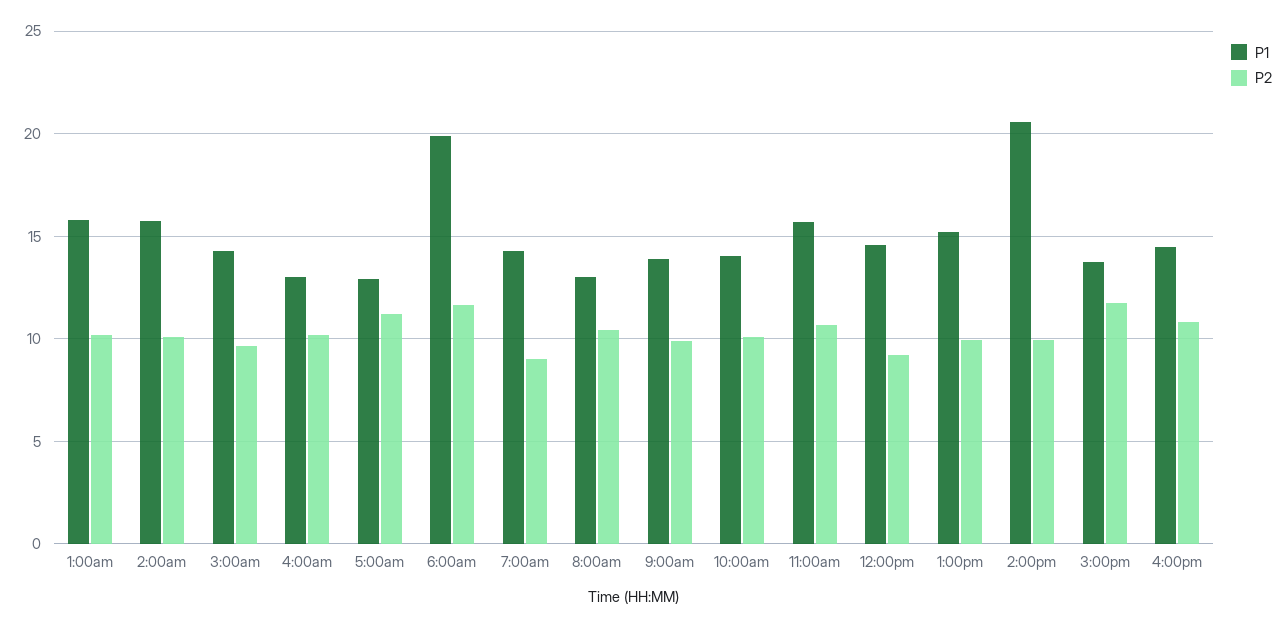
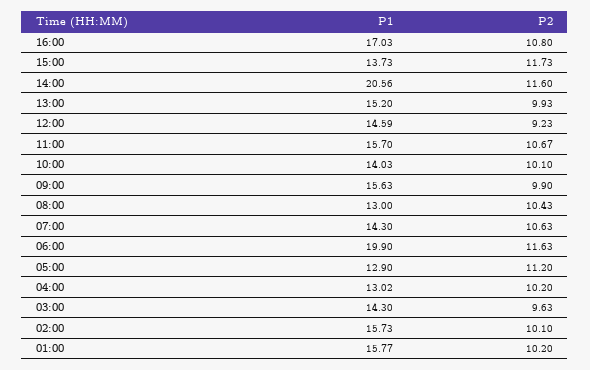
P2, 7:00am: 9 -> 10.63
P1, 9:00am: 14 -> 15.63
P2, 2:00pm: 10 -> 11.6
P1, 4:00pm: 14.5 -> 17.03

